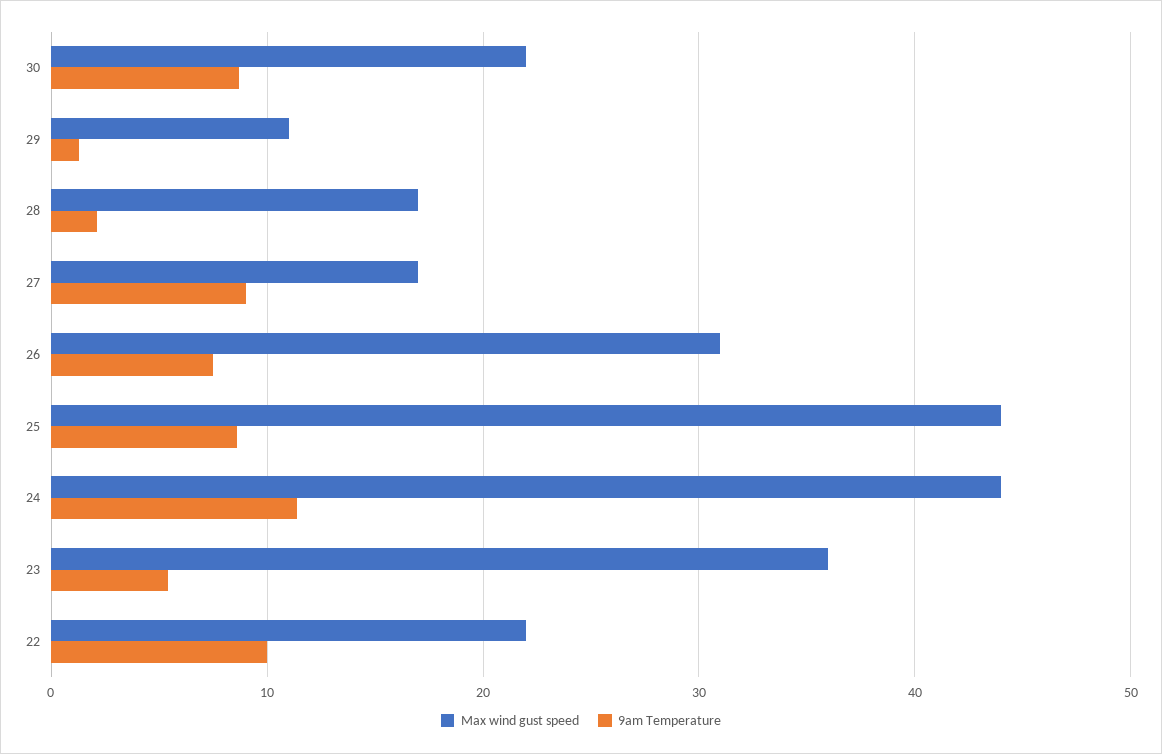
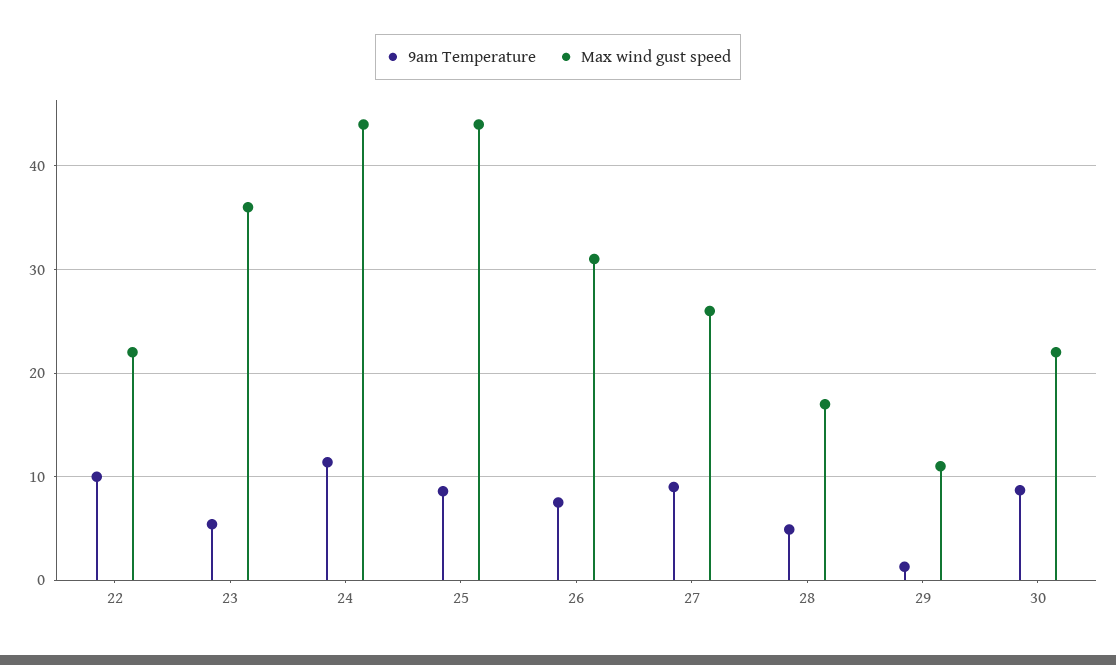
9am Temperature, 28: 2 -> 5
Max wind gust speed, 27: 17 -> 26

